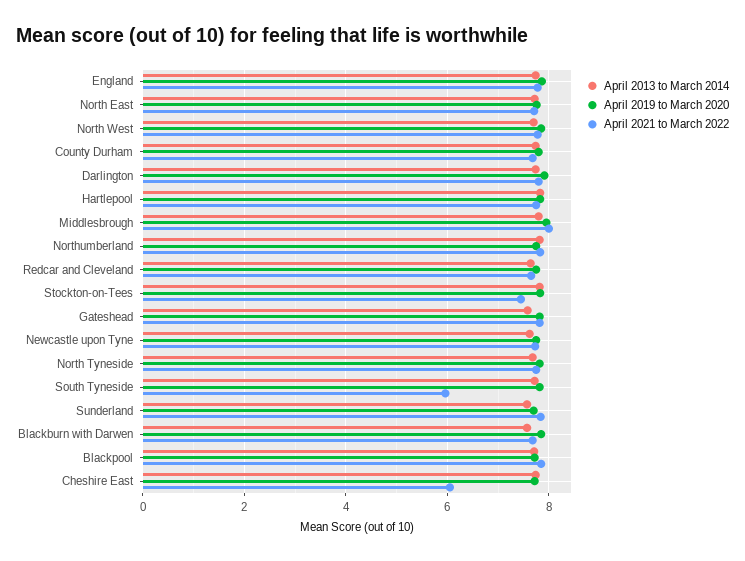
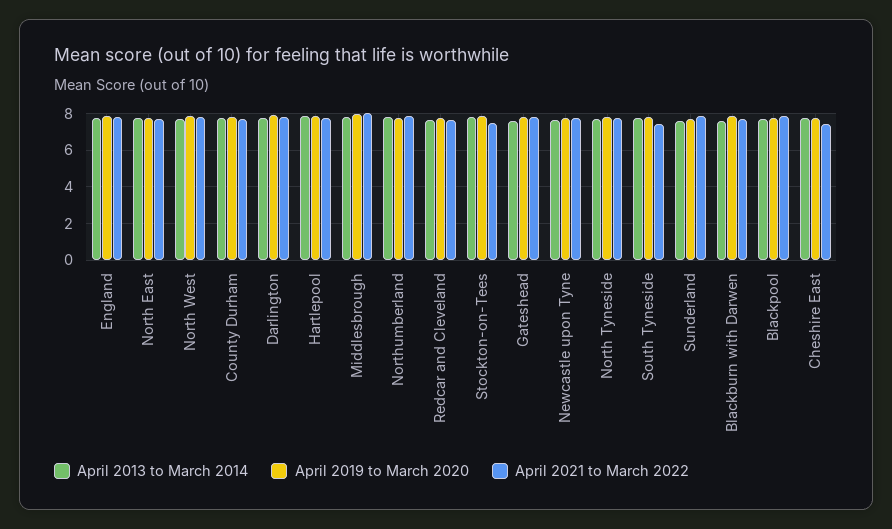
April 2021 to March 2022, South Tyneside: 6 -> 7.5
April 2021 to March 2022, Cheshire East: 6 -> 7.5

